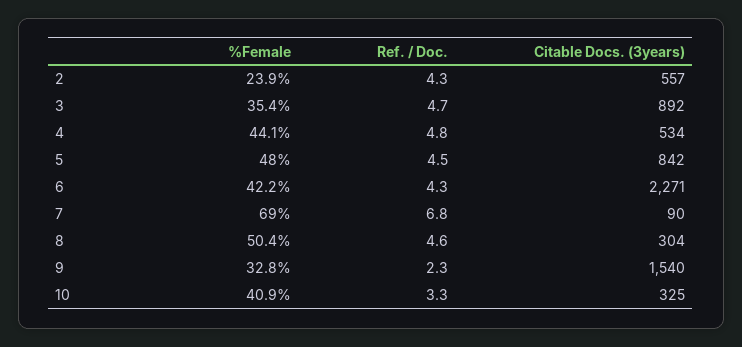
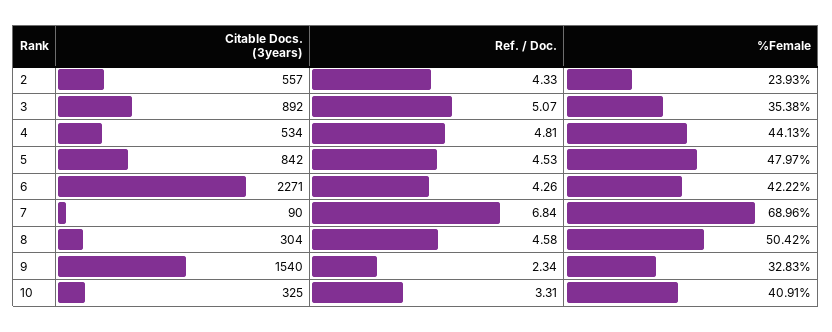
Ref. / Doc., 3: 4.7 -> 5.07

